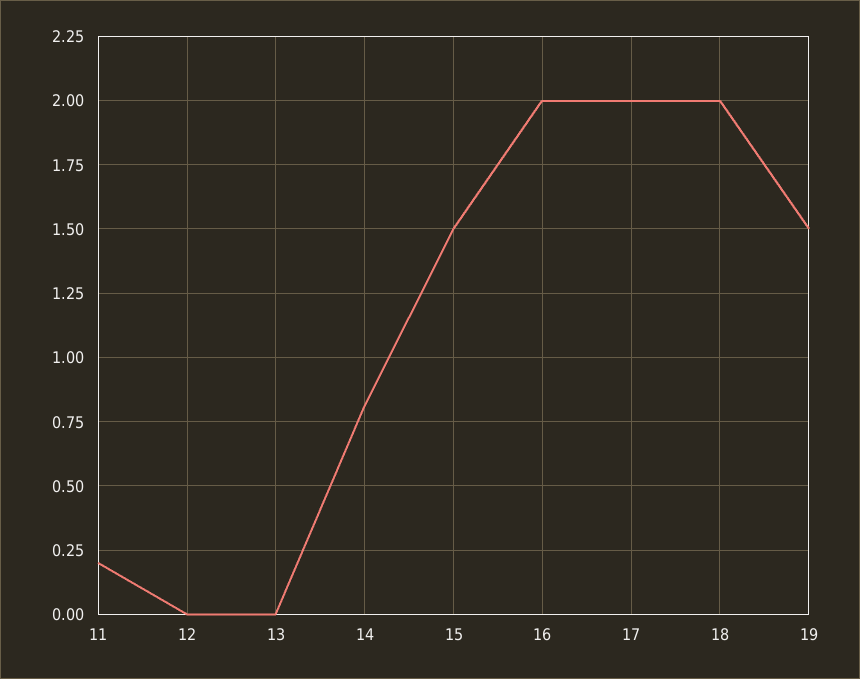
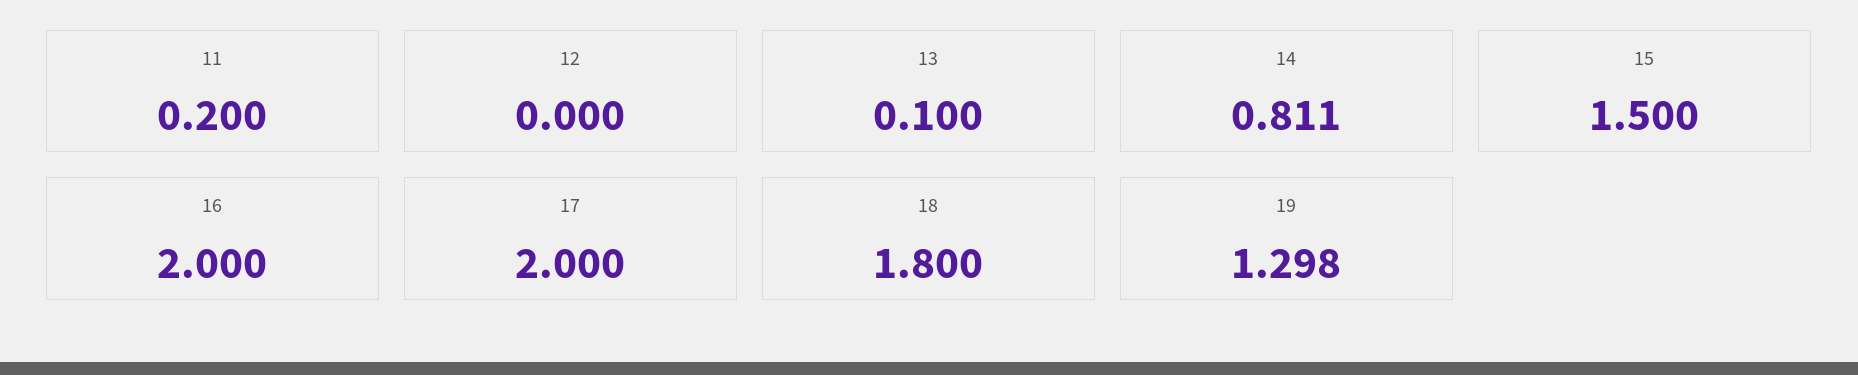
13: 0 -> 0.1
18: 2 -> 1.8
19: 1.5 -> 1.298

